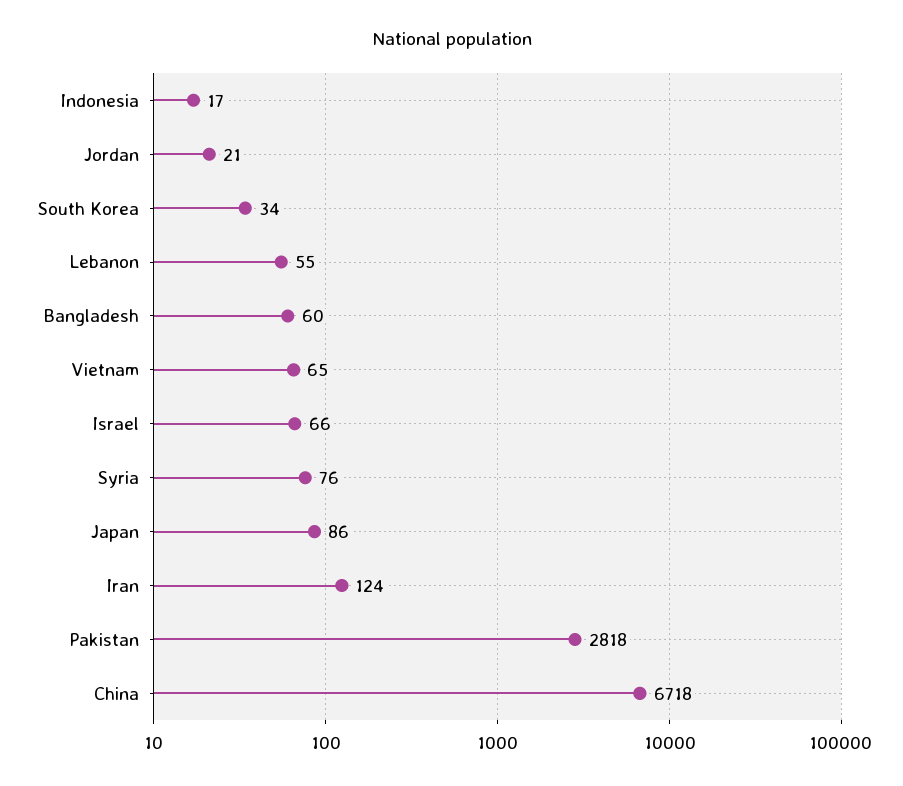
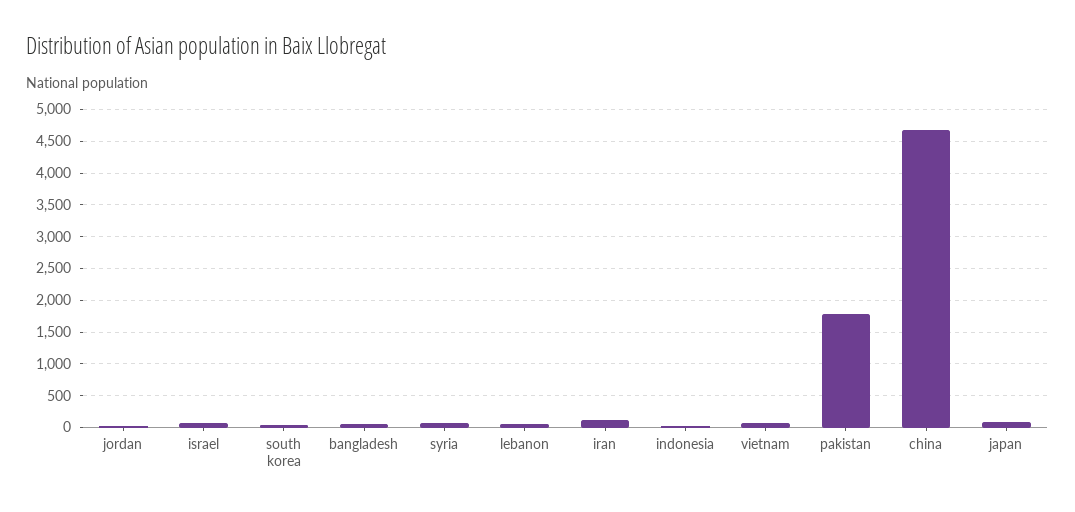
Pakistan: 2818 -> 1800
China: 6718 -> 4700

